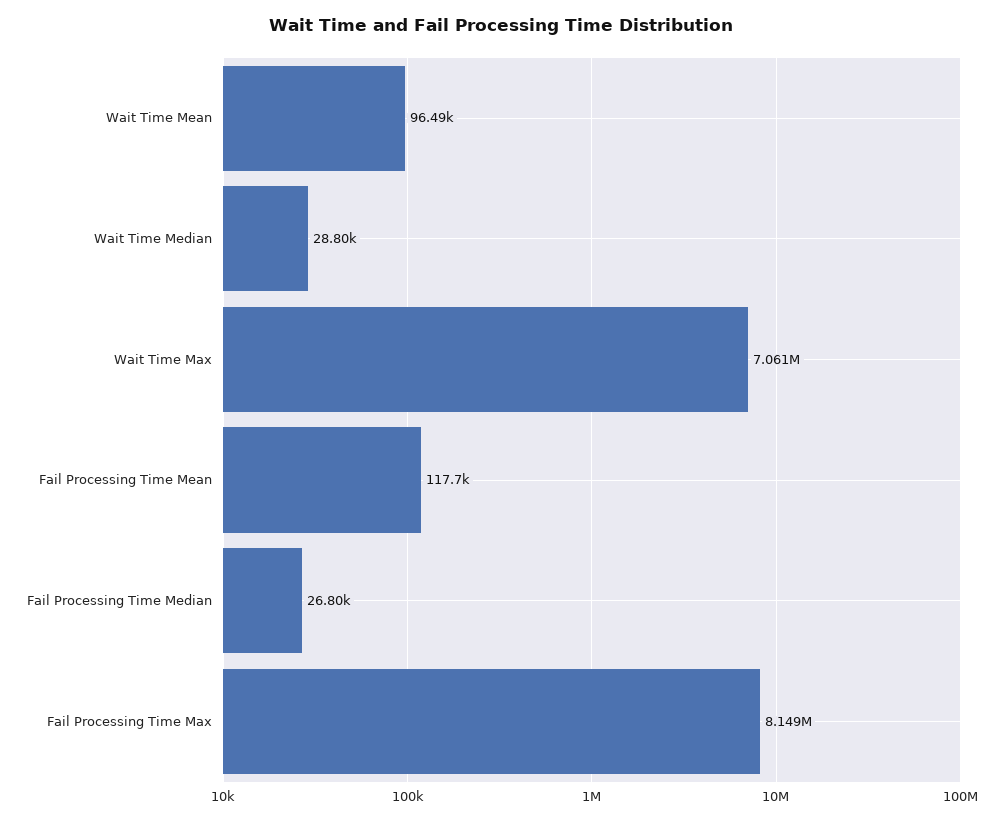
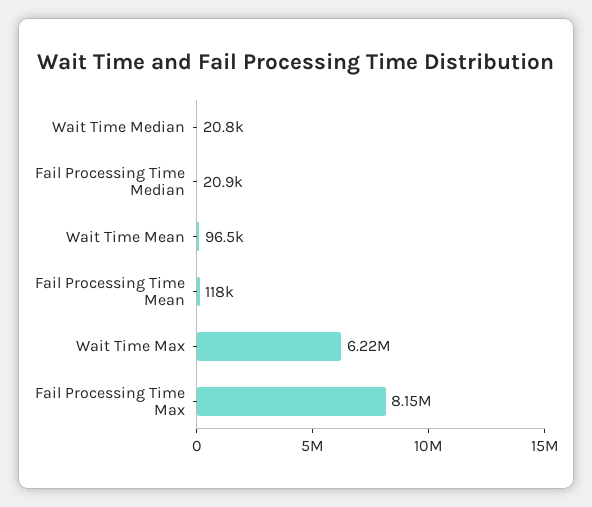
Wait Time Median: 28800 -> 20800
Wait Time Max: 7061000 -> 6220000
Fail Processing Time Median: 26800 -> 20900

